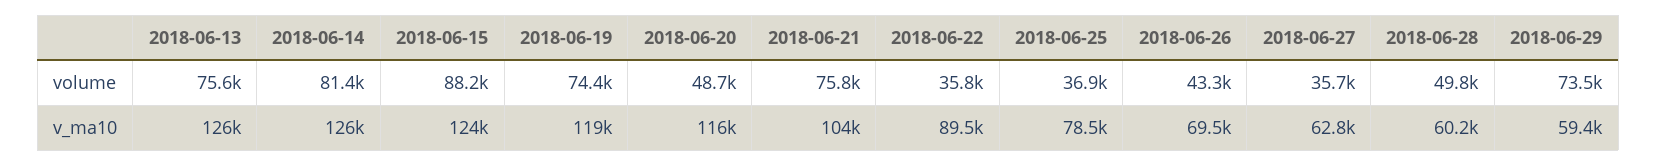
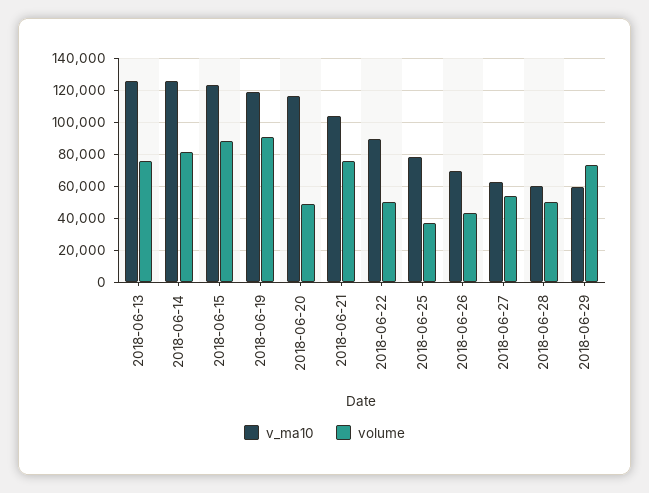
volume, 2018-06-19: 74400 -> 90000
volume, 2018-06-22: 35800 -> 50000
volume, 2018-06-27: 35700 -> 55000

